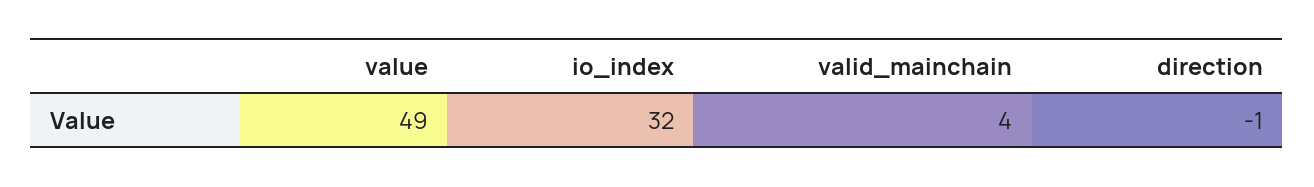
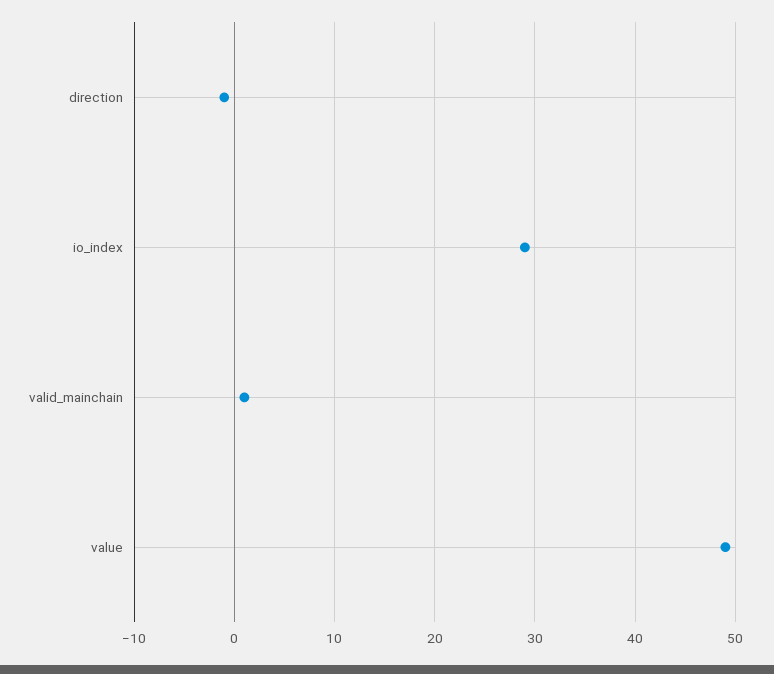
io_index: 32 -> 29
valid_mainchain: 4 -> 1

